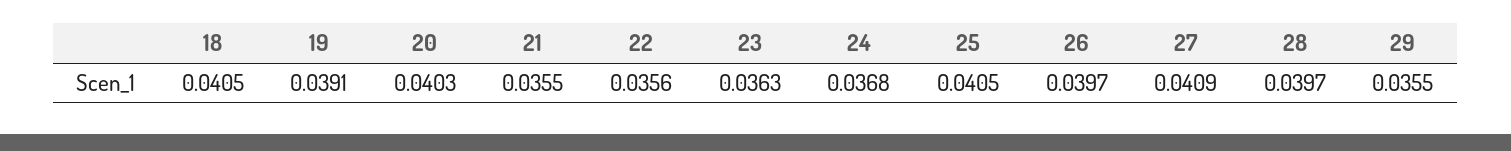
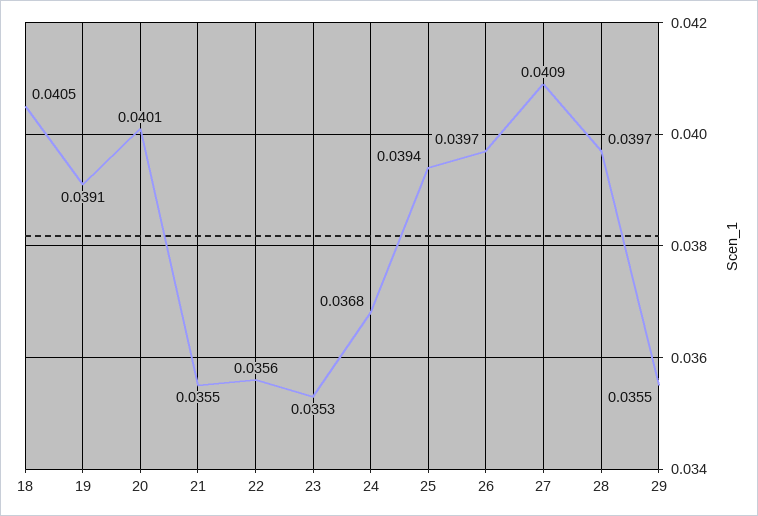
20: 0.0403 -> 0.0401
23: 0.0363 -> 0.0353
25: 0.0405 -> 0.0394

